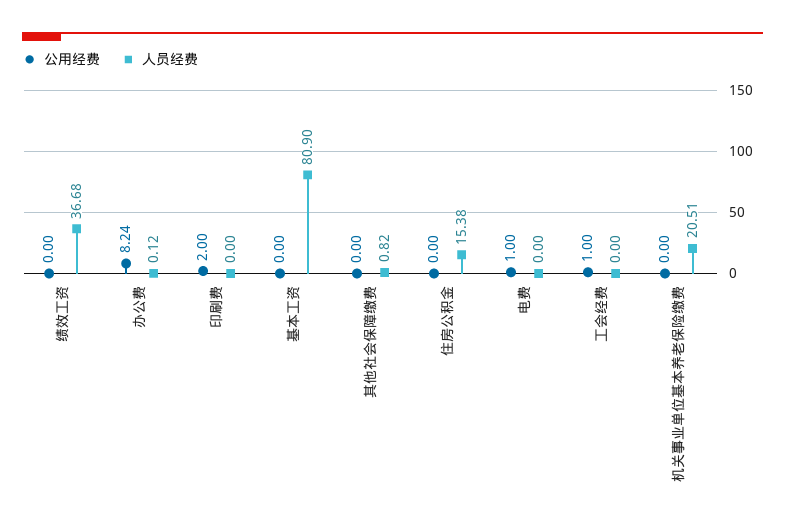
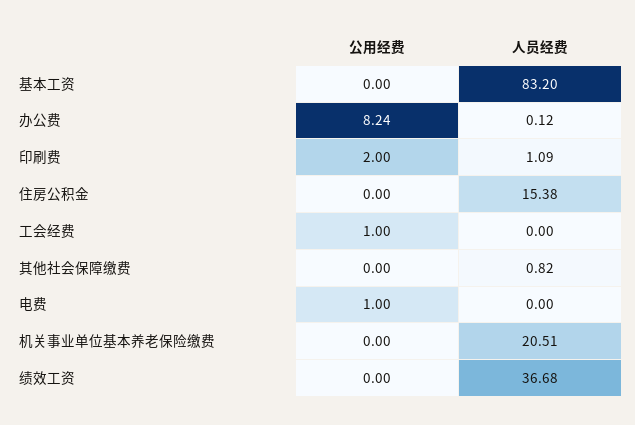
人员经费, 印刷费: 0 -> 1.09
人员经费, 基本工资: 80.9 -> 83.2

